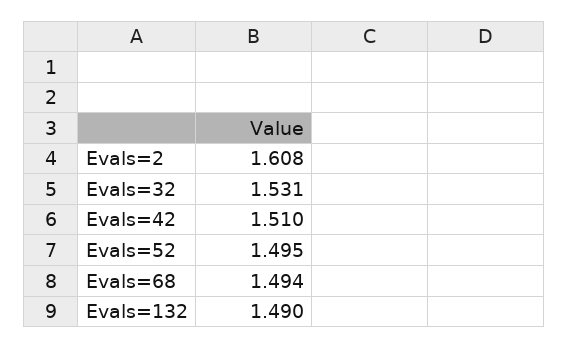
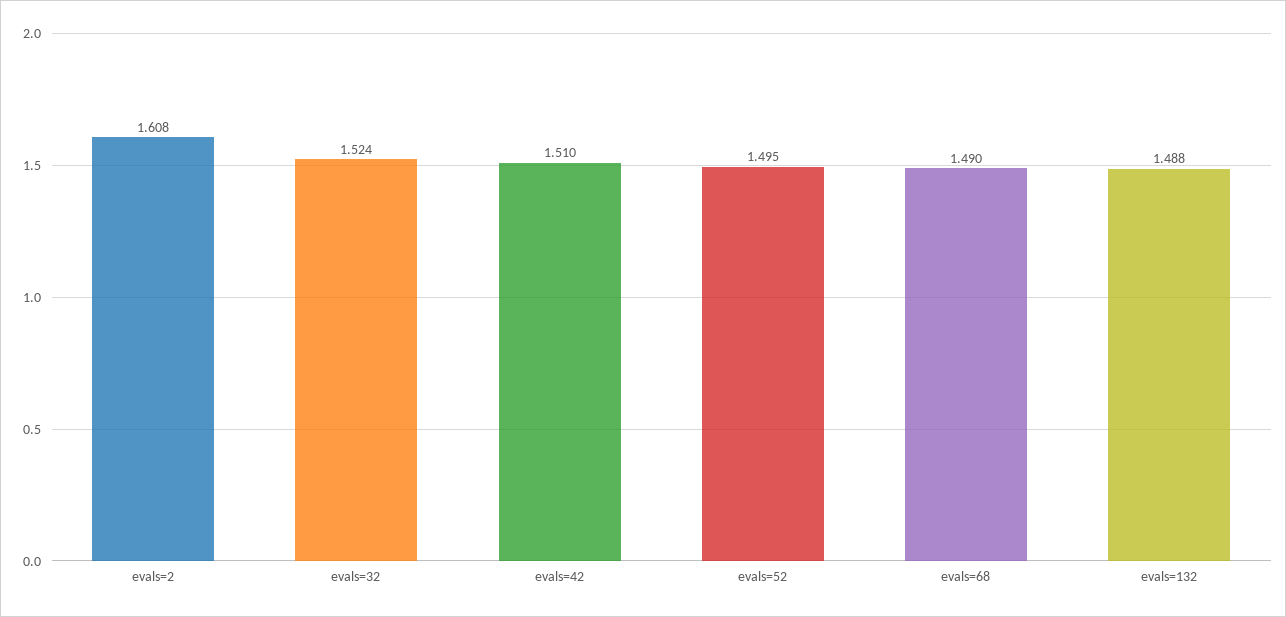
Evals=32: 1.531 -> 1.524
Evals=68: 1.494 -> 1.49
Evals=132: 1.49 -> 1.488

